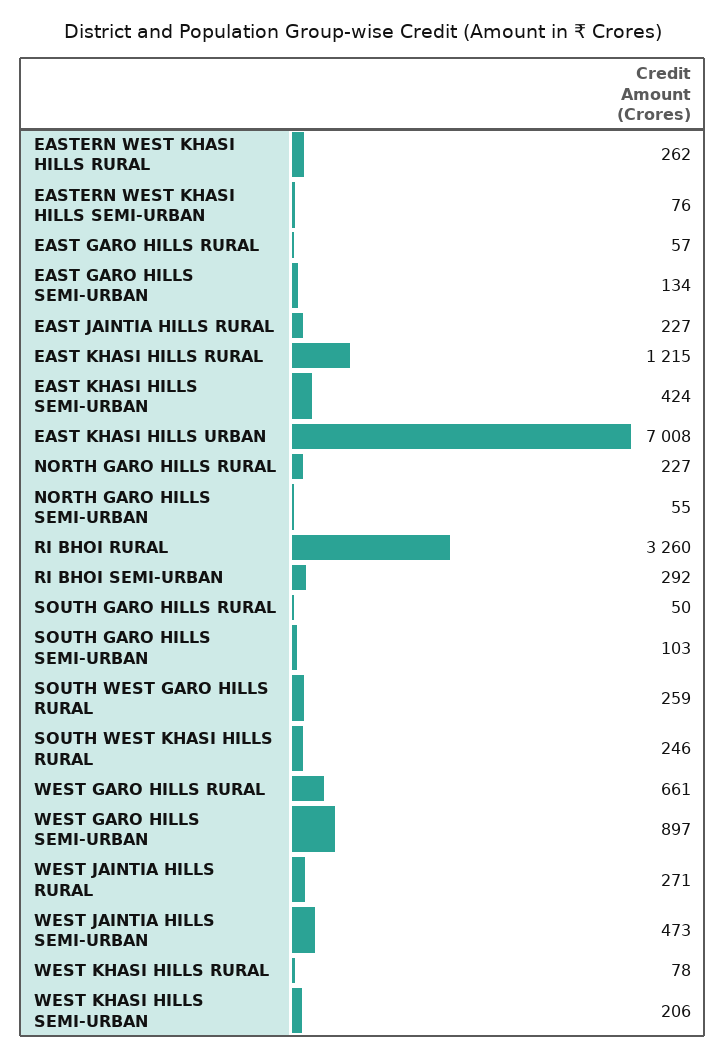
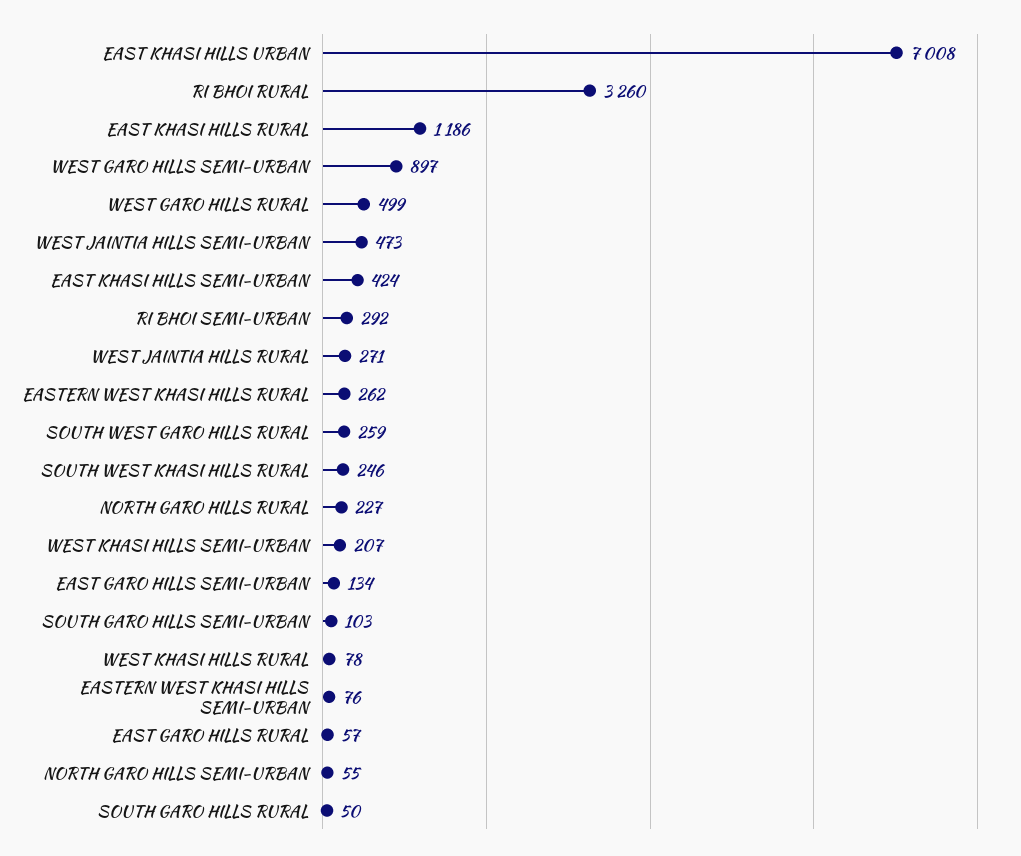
EAST JAINTIA HILLS RURAL: 227 -> none
EAST KHASI HILLS RURAL: 1215 -> 1186
WEST GARO HILLS RURAL: 661 -> 499
WEST KHASI HILLS SEMI-URBAN: 206 -> 207

